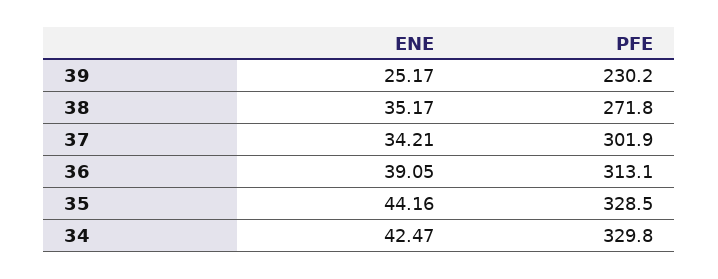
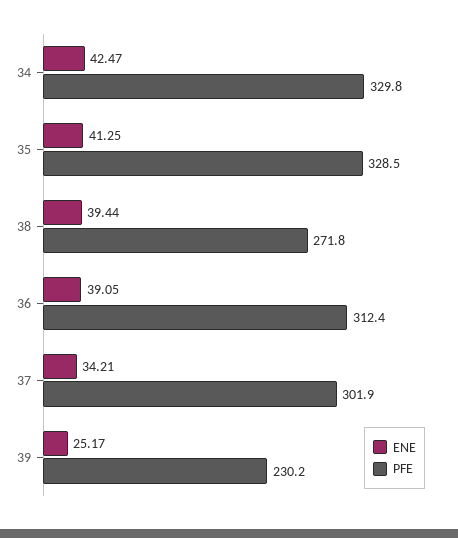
ENE, 38: 35.17 -> 39.44
PFE, 36: 313.1 -> 312.4
ENE, 35: 44.16 -> 41.25

